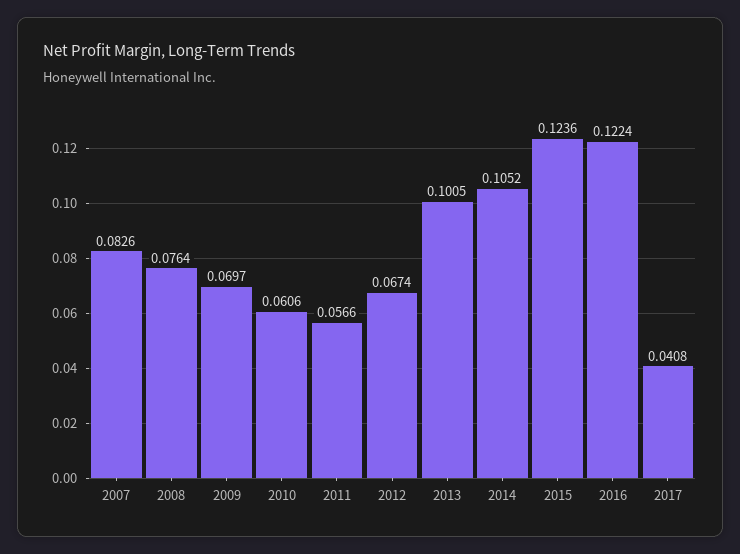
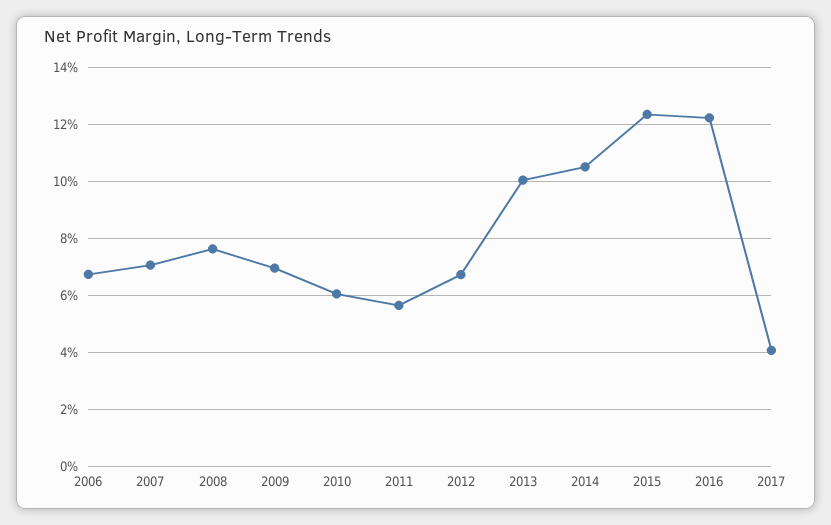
2007: 0.0826 -> 0.07
2006: none -> 0.0675

